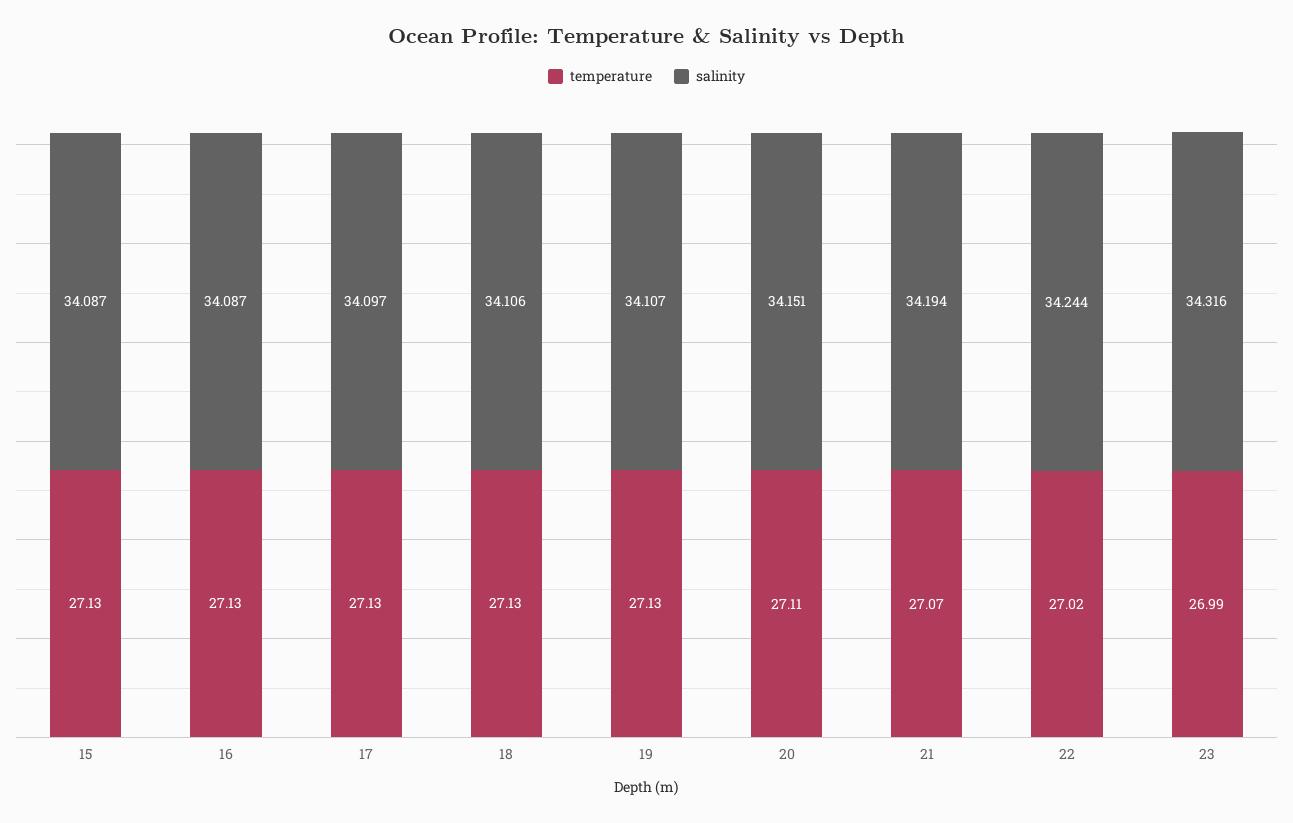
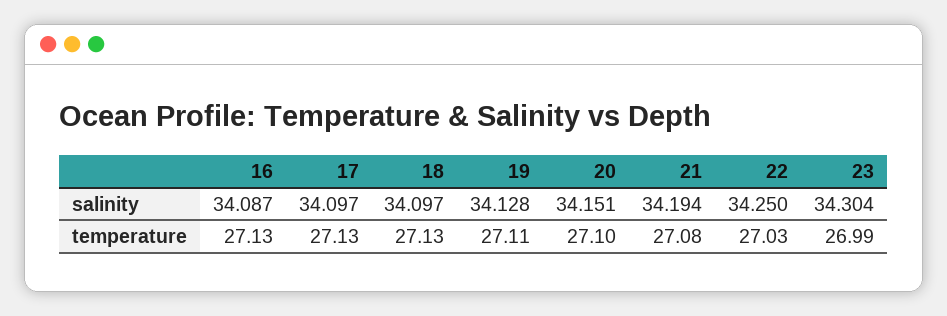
temperature, 15: 27.13 -> none
salinity, 15: 34.087 -> none
salinity, 18: 34.106 -> 34.097
temperature, 19: 27.13 -> 27.11
salinity, 19: 34.107 -> 34.128
temperature, 20: 27.11 -> 27.1
temperature, 21: 27.07 -> 27.08
temperature, 22: 27.02 -> 27.03
salinity, 22: 34.244 -> 34.25
salinity, 23: 34.316 -> 34.304

